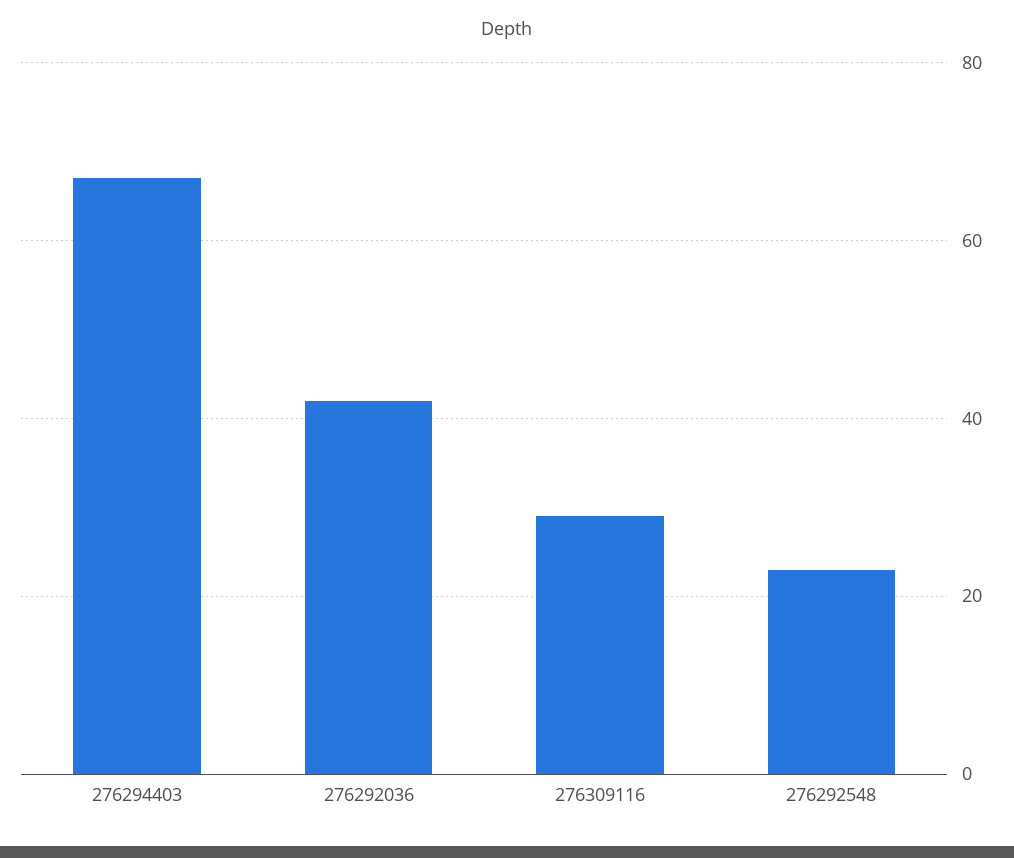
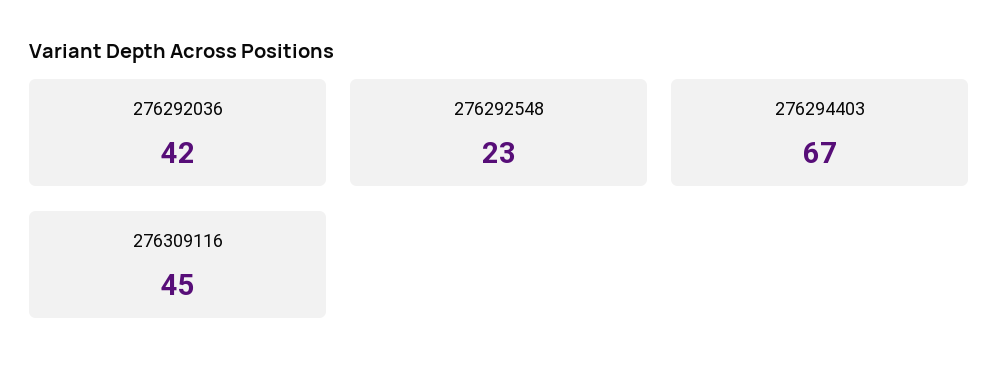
276309116: 30 -> 45

